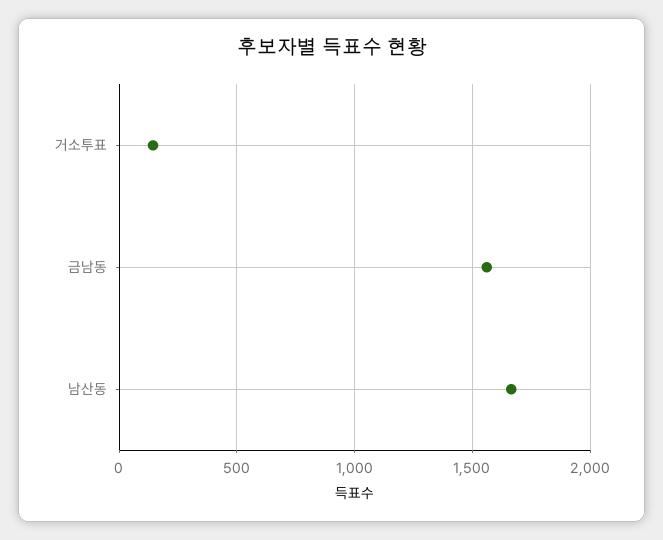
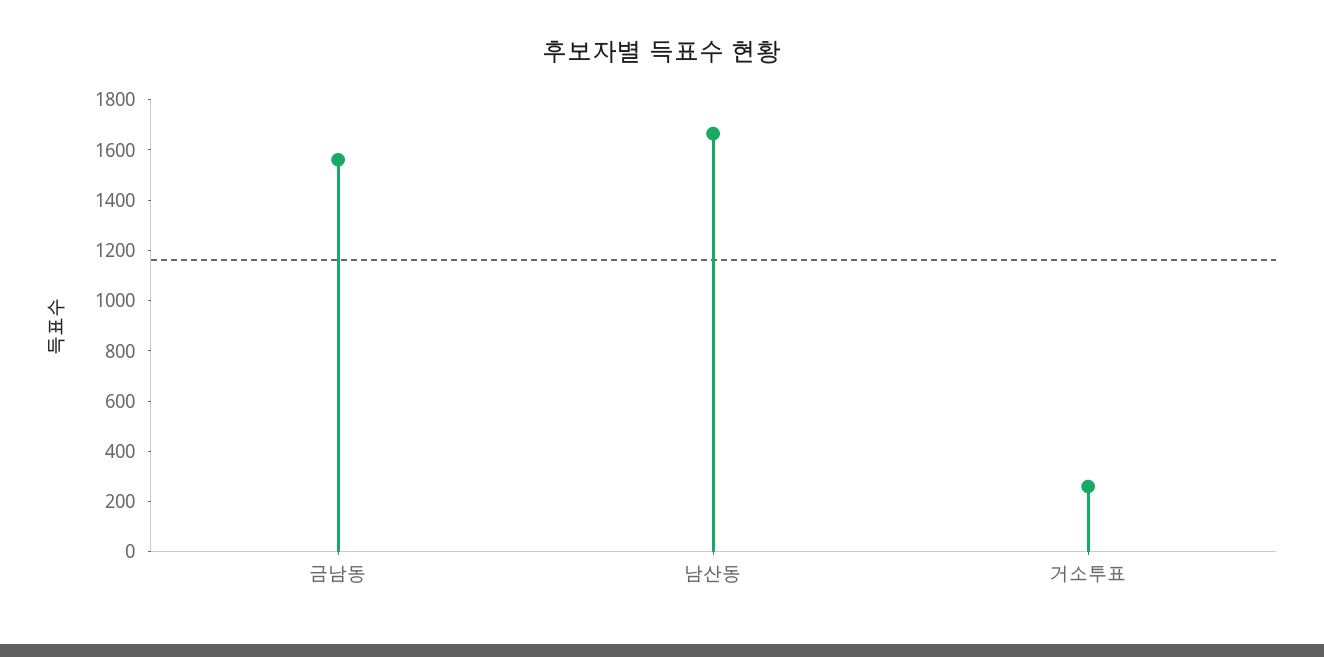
거소투표: 150 -> 250

